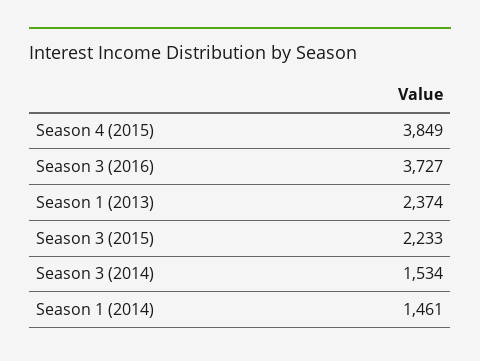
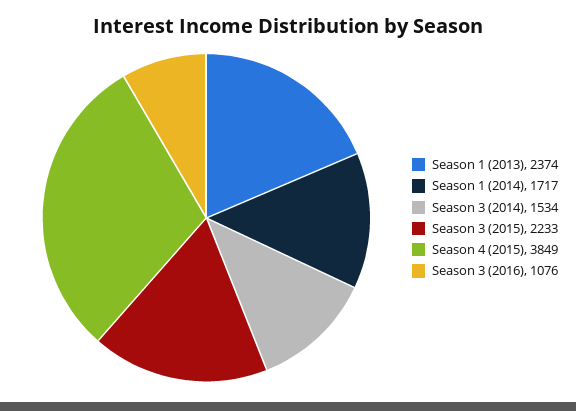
Season 3 (2016): 3727 -> 1076
Season 1 (2014): 1461 -> 1717

